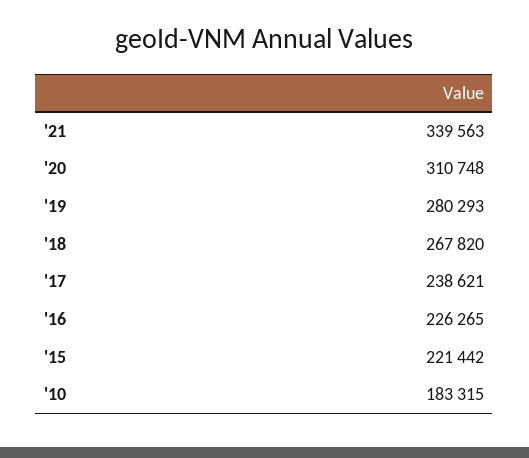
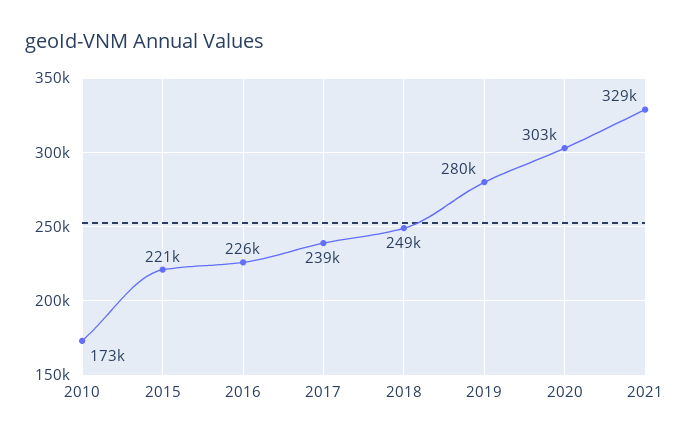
'21: 339563 -> 329000
'20: 310748 -> 303000
'18: 267820 -> 249000
'10: 183315 -> 173000

